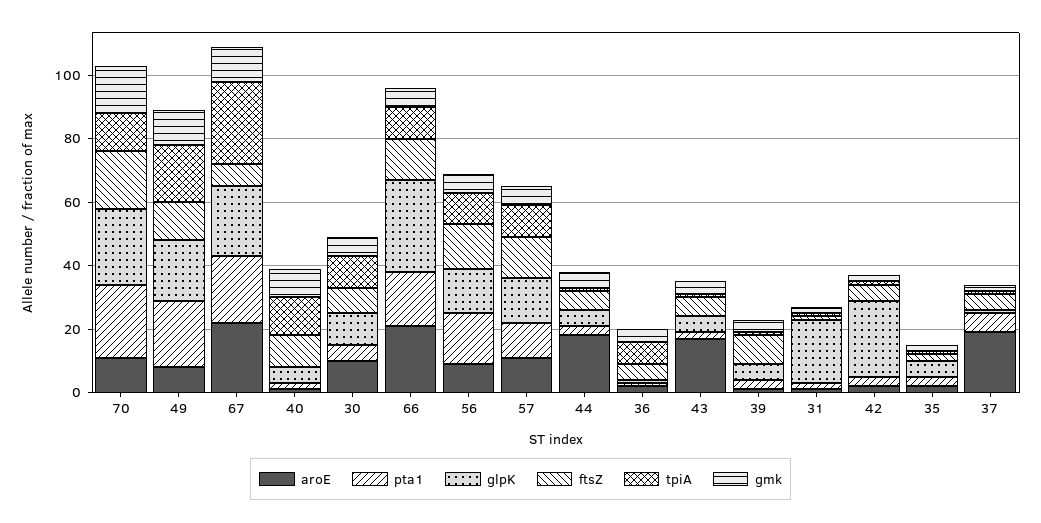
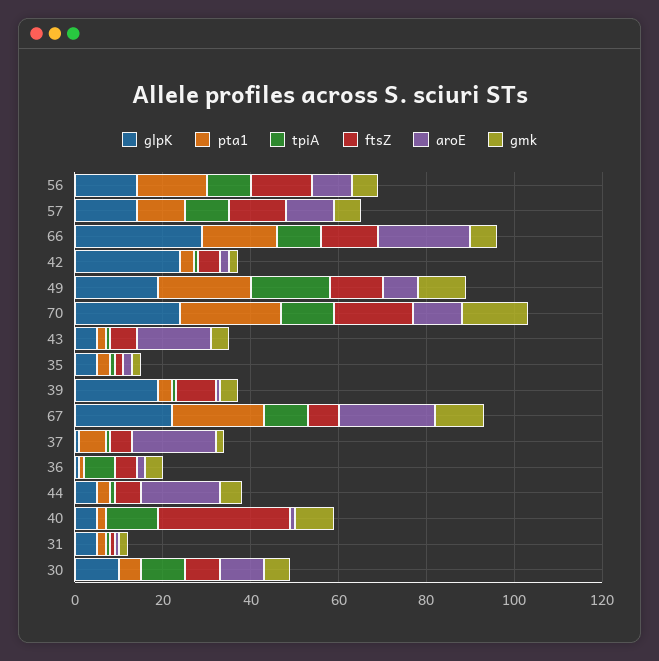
tpiA, 67: 25 -> 10
ftsZ, 40: 10 -> 30
glpK, 39: 5 -> 20
glpK, 31: 20 -> 5

